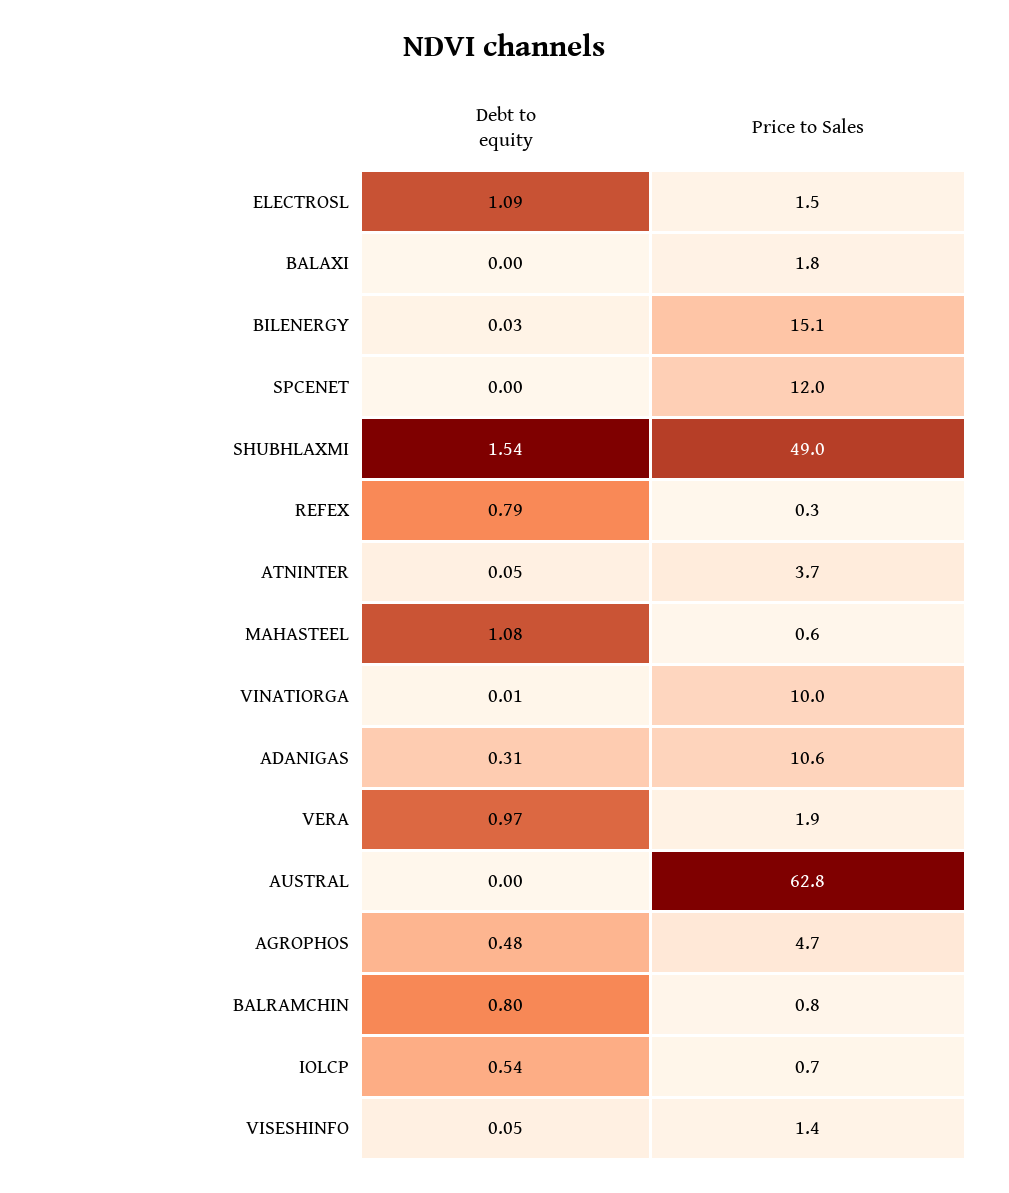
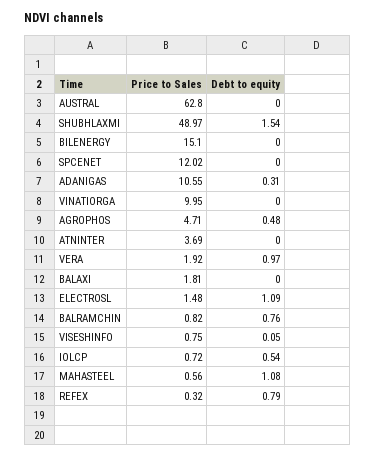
Debt to equity, BILENERGY: 0.03 -> 0
Debt to equity, ATNINTER: 0.05 -> 0
Debt to equity, VINATIORGA: 0.01 -> 0
Debt to equity, BALRAMCHIN: 0.8 -> 0.76
Price to Sales, VISESHINFO: 1.4 -> 0.75

